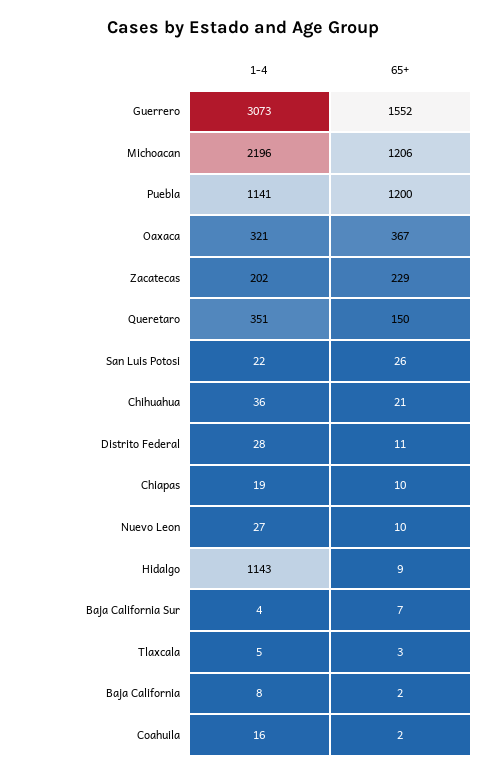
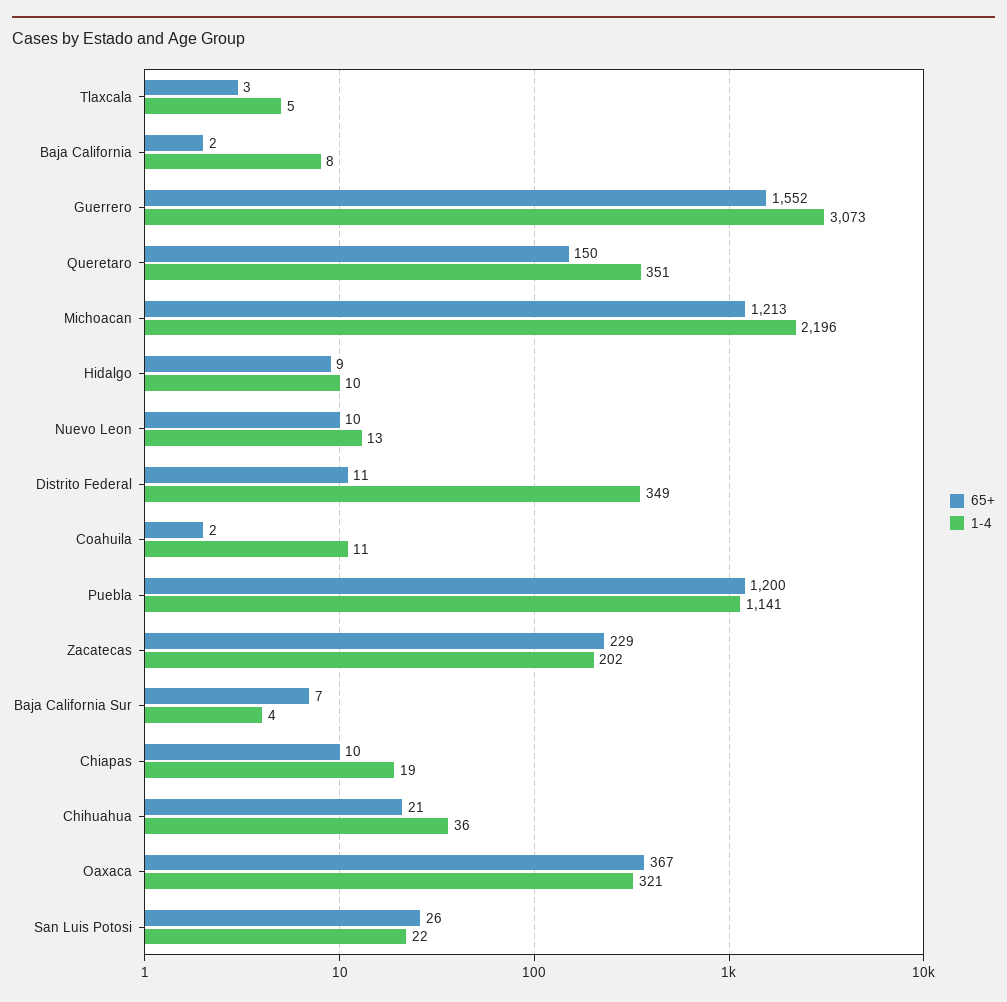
65+, Michoacan: 1206 -> 1213
1-4, Distrito Federal: 28 -> 349
1-4, Nuevo Leon: 27 -> 13
1-4, Hidalgo: 1143 -> 10
1-4, Coahuila: 16 -> 11

